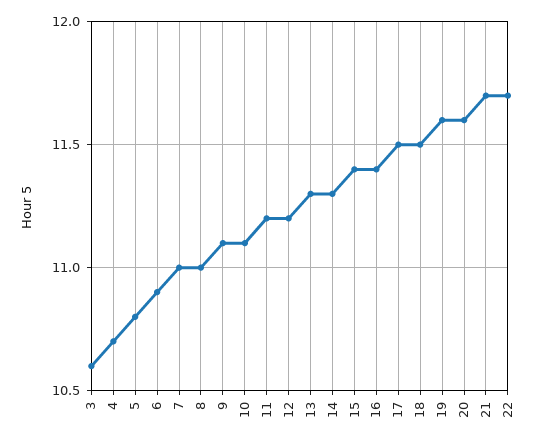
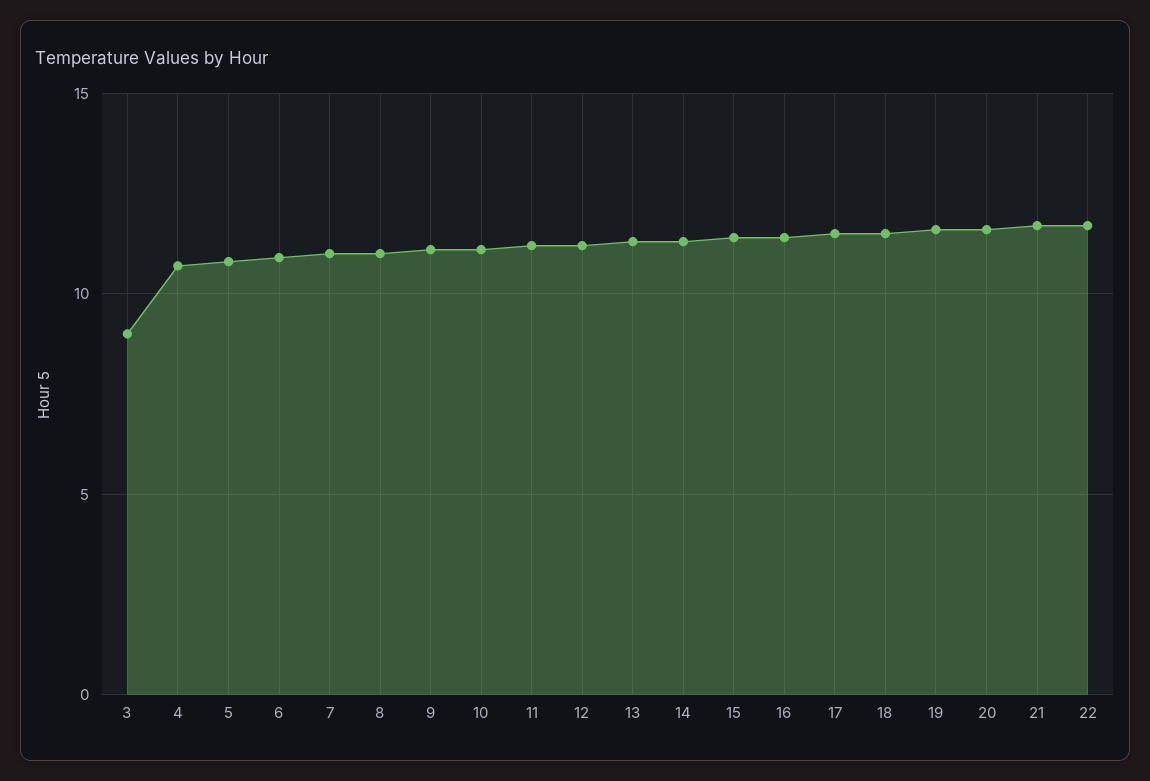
3: 10.6 -> 9

